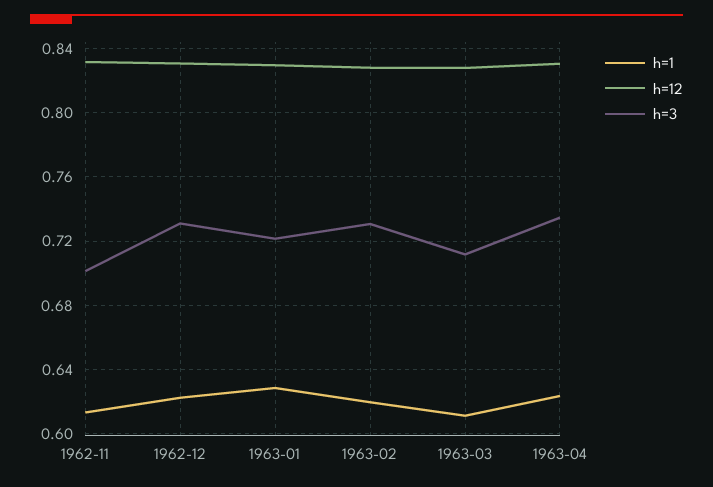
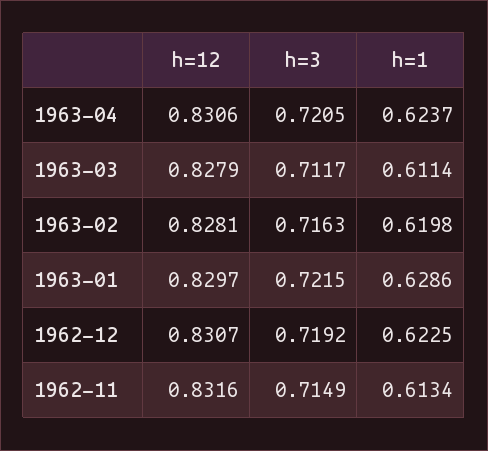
h=3, 1962-11: 0.7 -> 0.7149
h=3, 1962-12: 0.73 -> 0.7192
h=3, 1963-02: 0.73 -> 0.7163
h=3, 1963-04: 0.735 -> 0.7205

